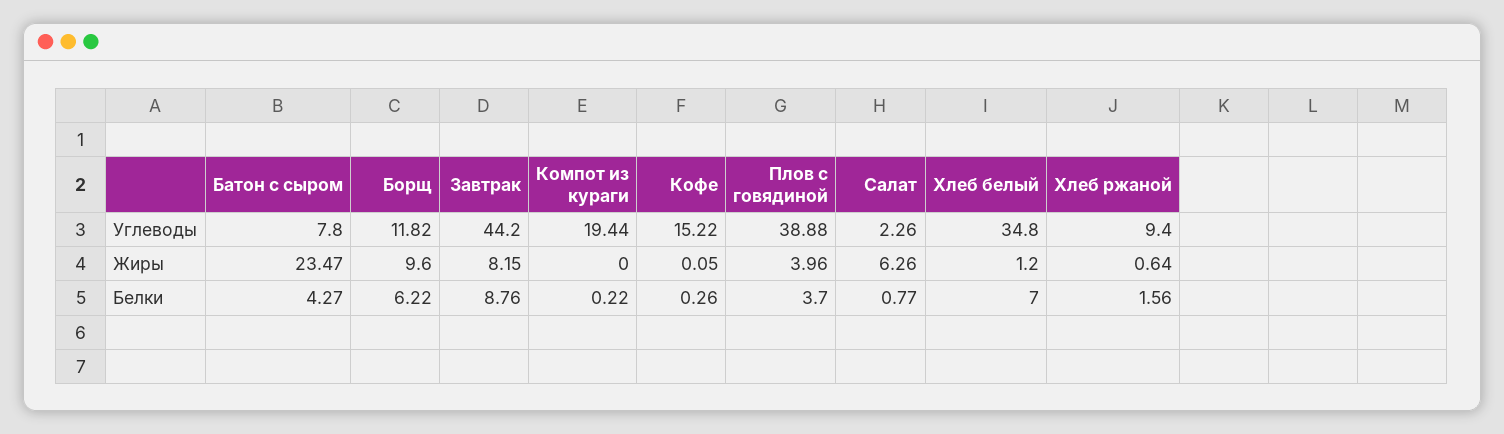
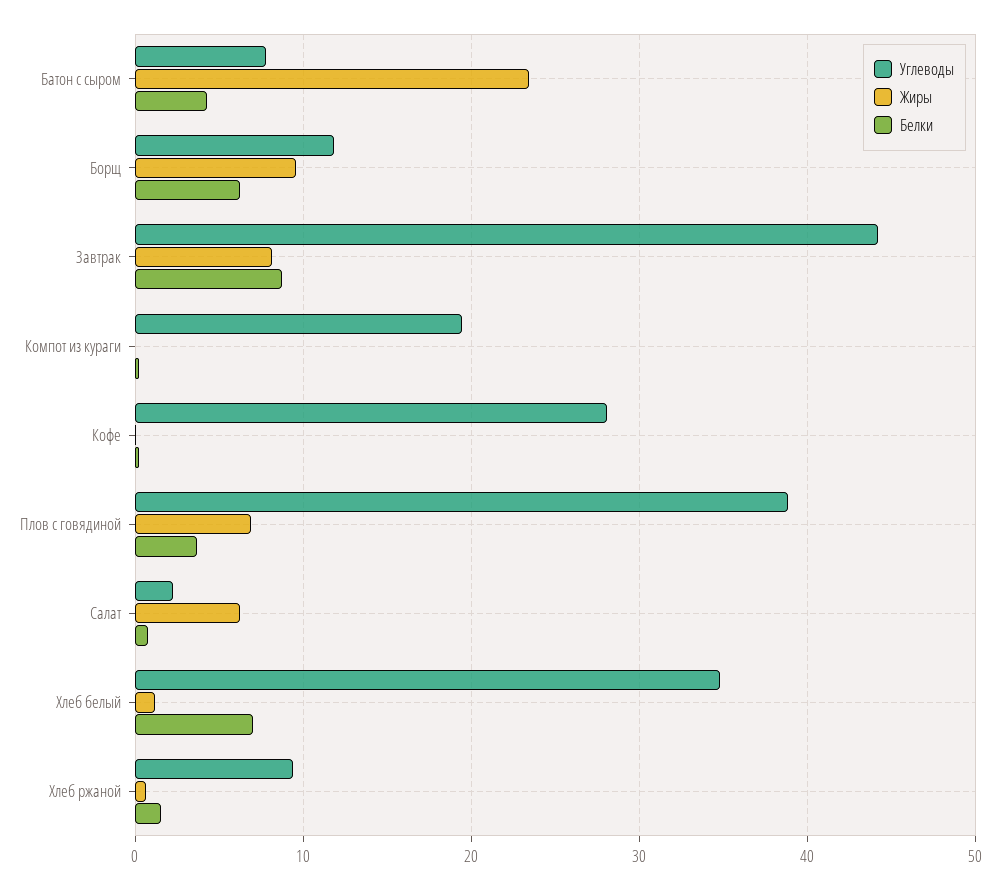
Углеводы, Кофе: 15.22 -> 28
Жиры, Плов с говядиной: 3.96 -> 7

